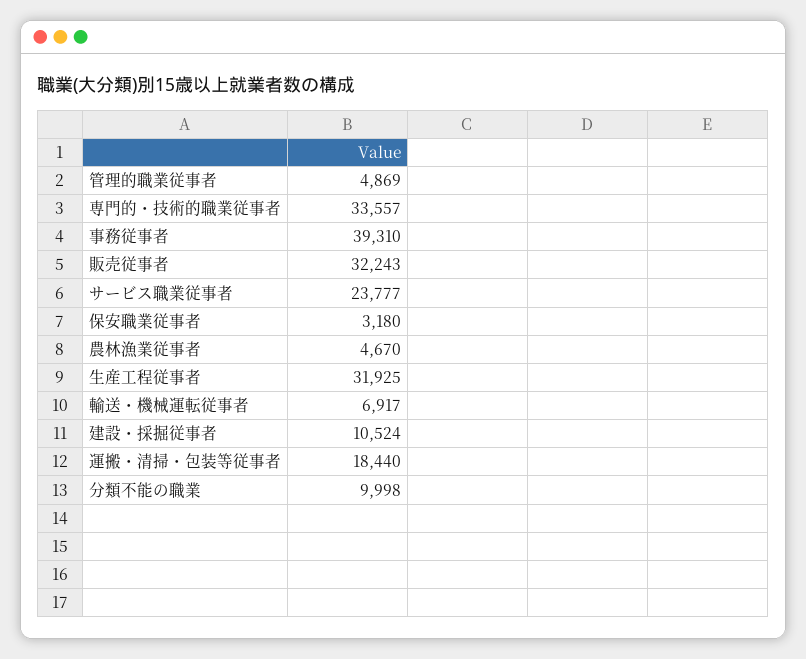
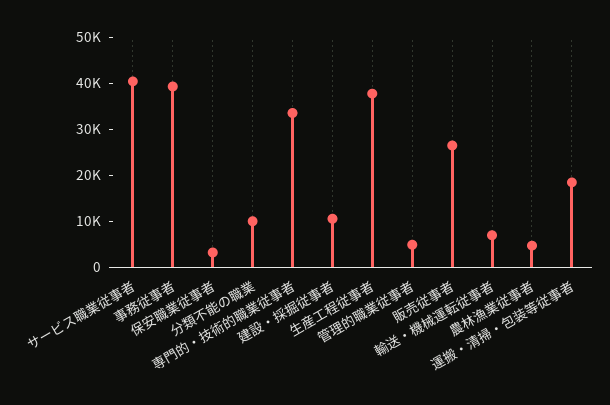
販売従事者: 32243 -> 26000
サービス職業従事者: 23777 -> 40000
生産工程従事者: 31925 -> 38000

